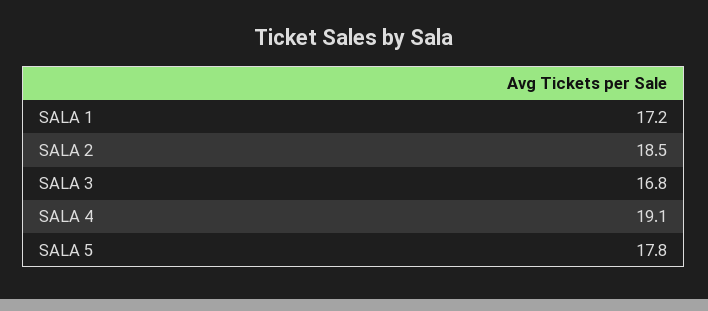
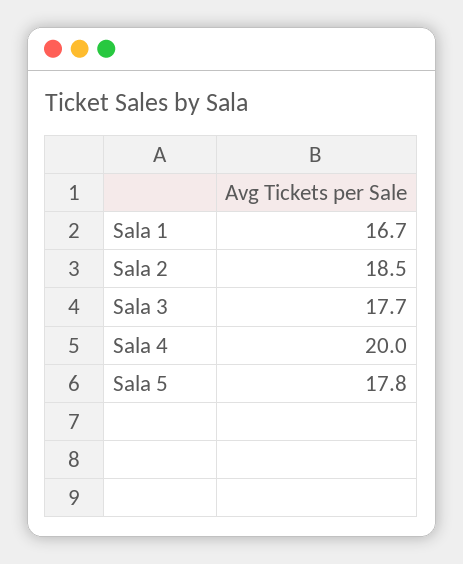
SALA 1: 17.2 -> 16.7
SALA 3: 16.8 -> 17.7
SALA 4: 19.1 -> 20

